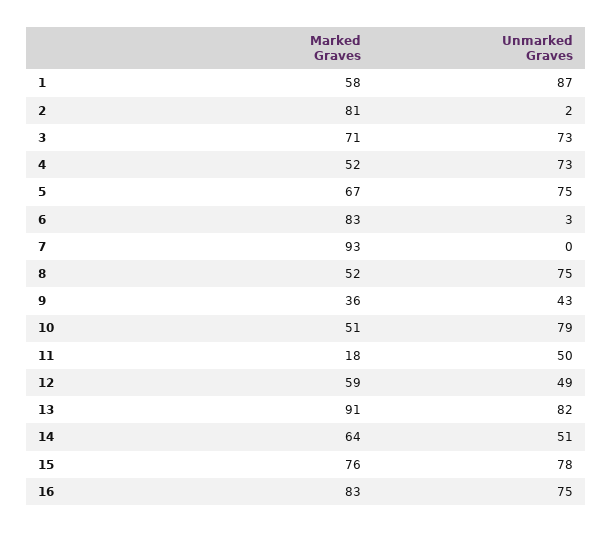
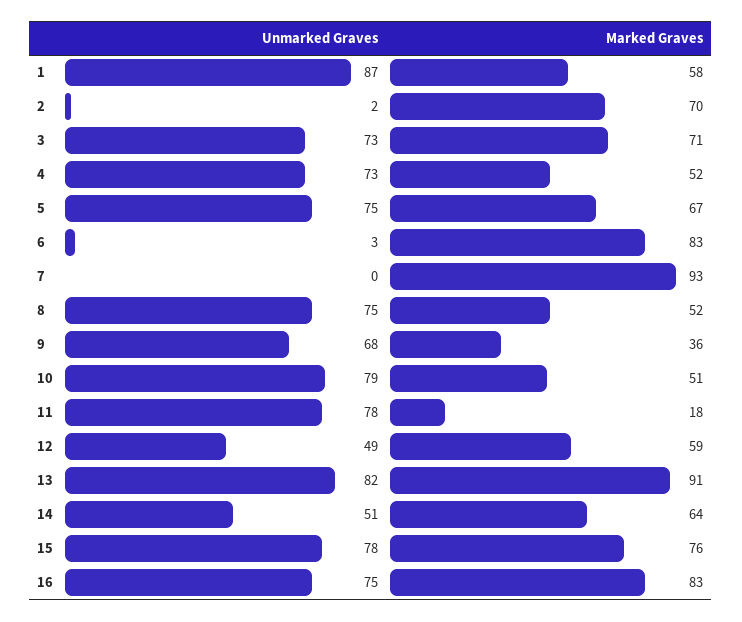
Marked Graves, 2: 81 -> 70
Unmarked Graves, 9: 43 -> 68
Unmarked Graves, 11: 50 -> 78

